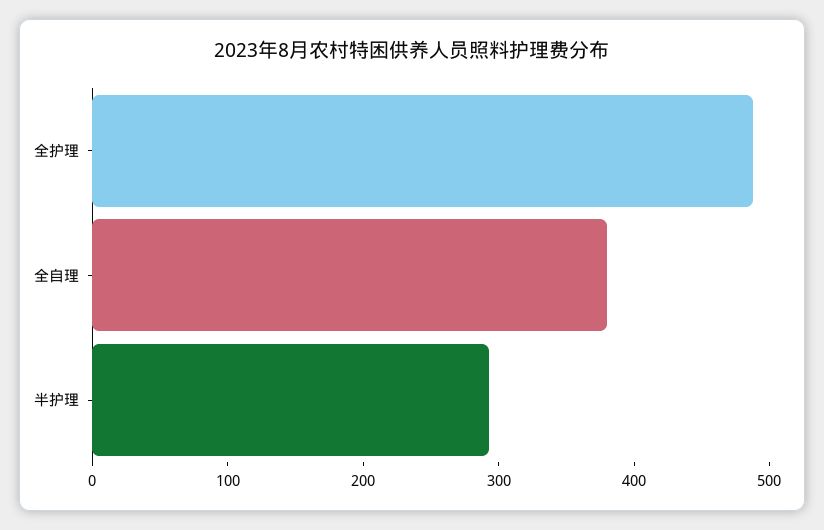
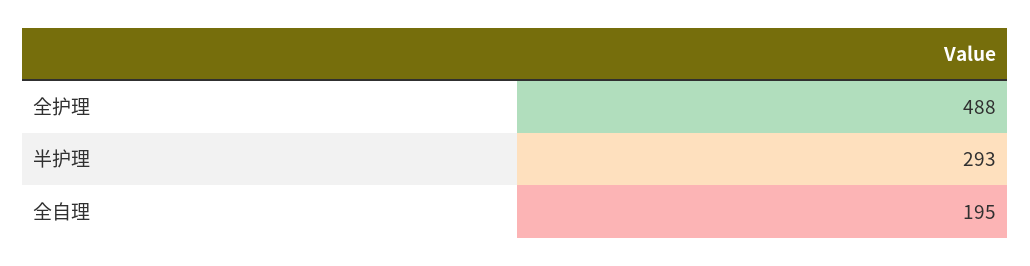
全自理: 380 -> 195

